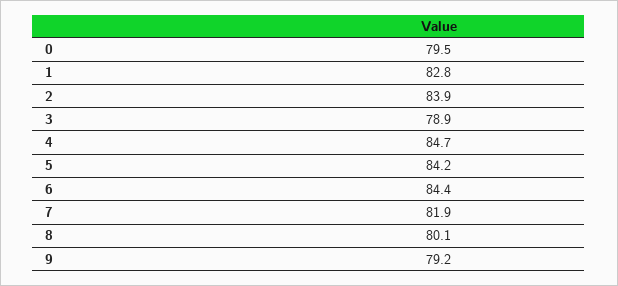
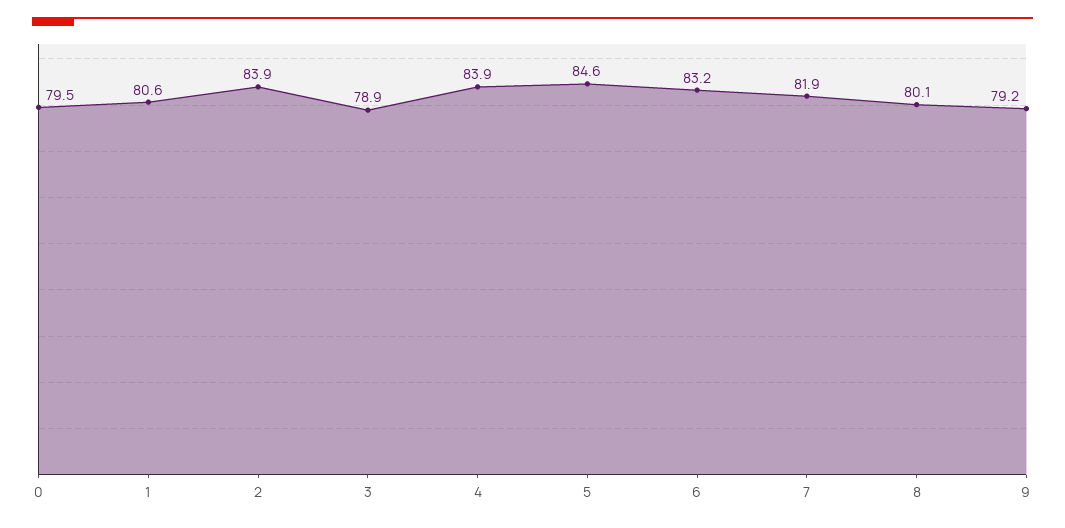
1: 82.8 -> 80.6
4: 84.7 -> 83.9
5: 84.2 -> 84.6
6: 84.4 -> 83.2

